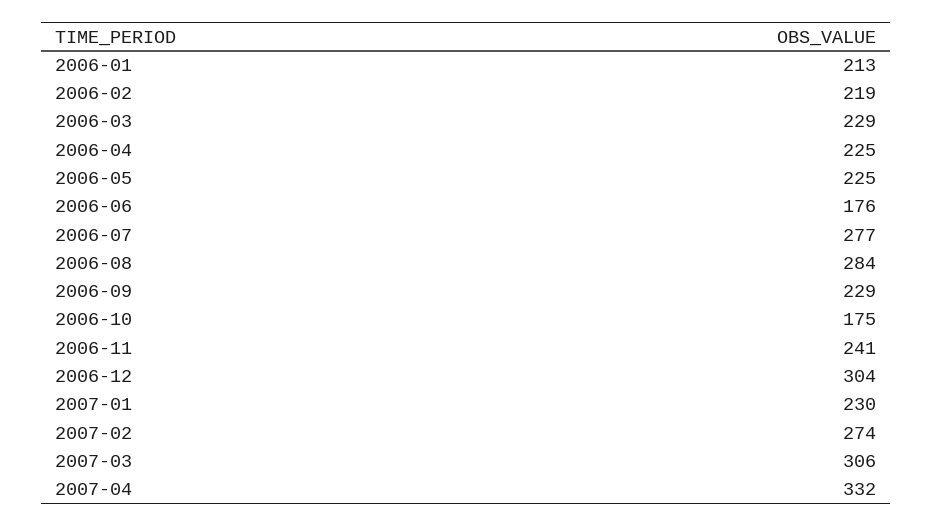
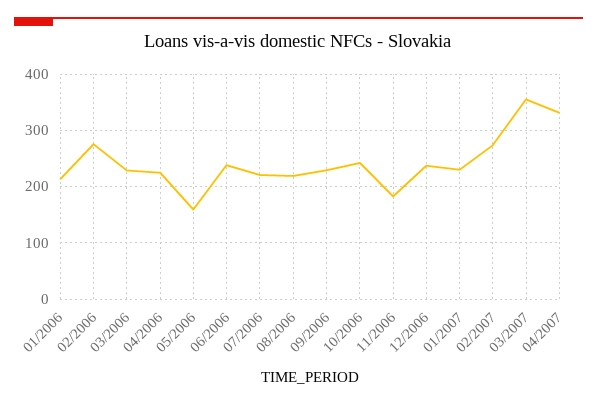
2006-02: 219 -> 280
2006-05: 225 -> 160
2006-06: 176 -> 240
2006-07: 277 -> 220
2006-08: 284 -> 220
2006-10: 175 -> 240
2006-11: 241 -> 180
2006-12: 304 -> 240
2007-03: 306 -> 360

